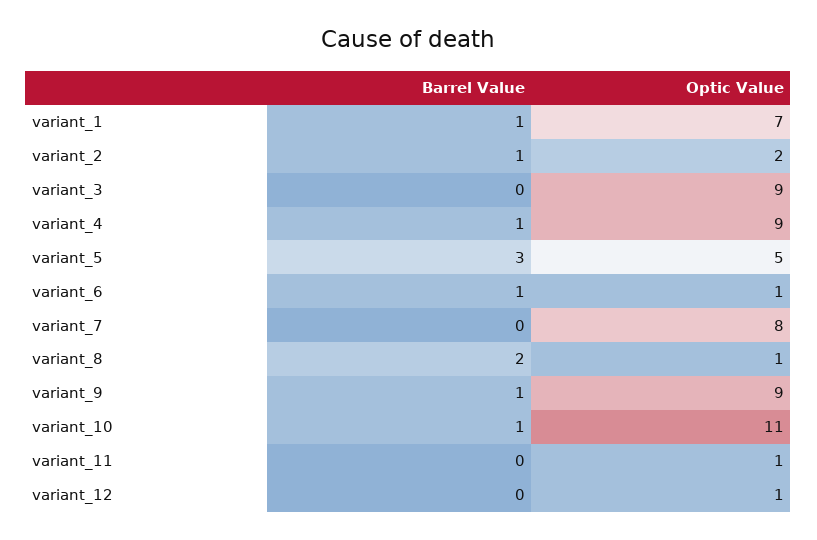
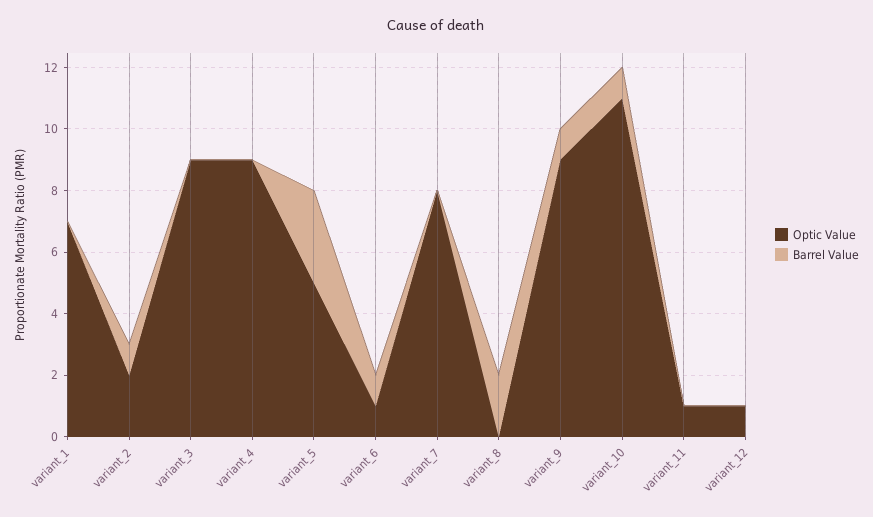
Barrel Value, variant_1: 1 -> 0
Barrel Value, variant_4: 1 -> 0
Optic Value, variant_8: 1 -> 0

